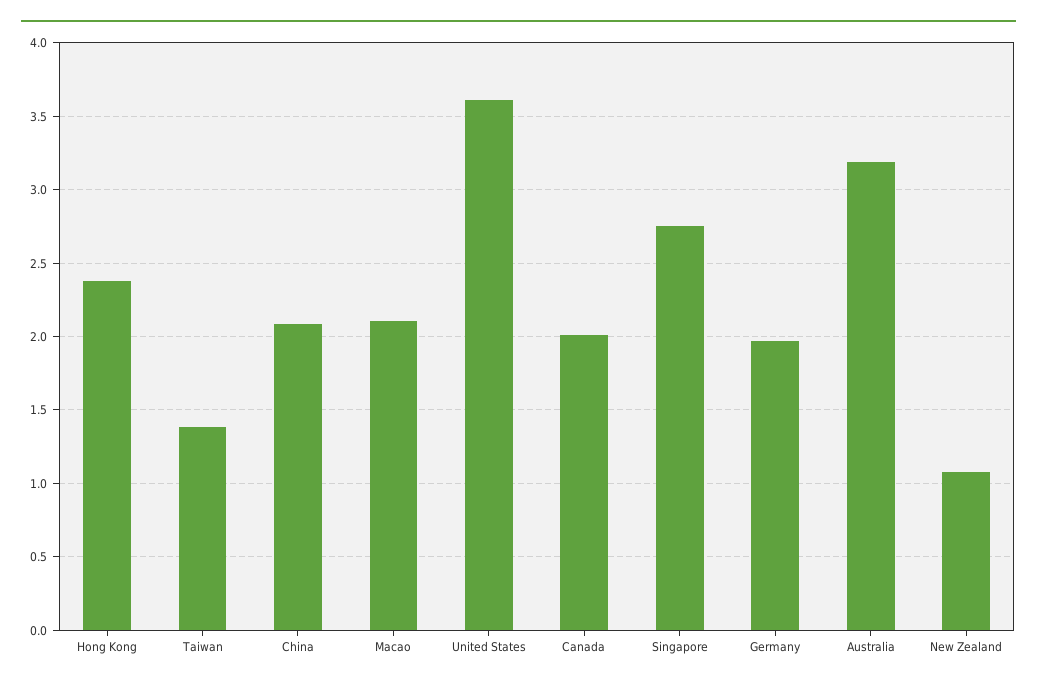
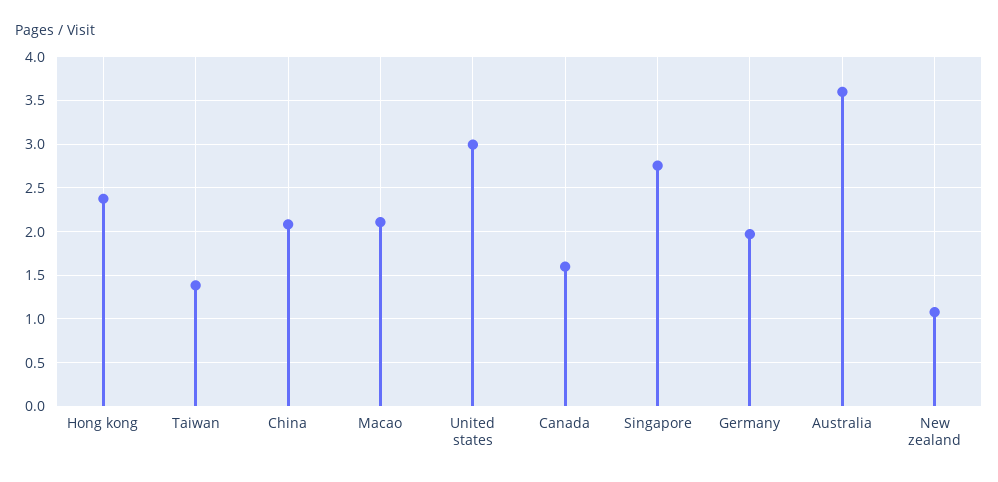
United States: 3.6 -> 3
Canada: 2 -> 1.6
Australia: 3.2 -> 3.6

